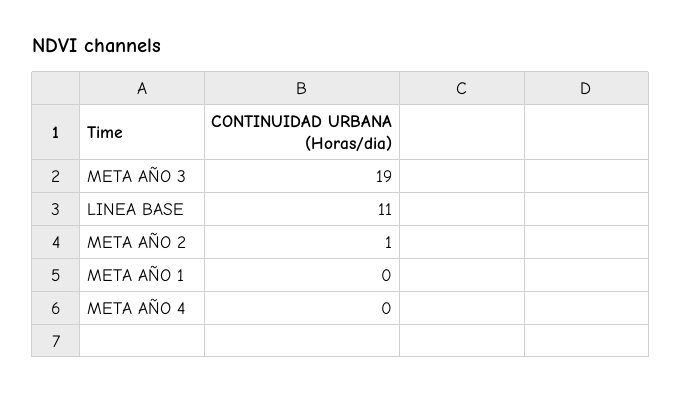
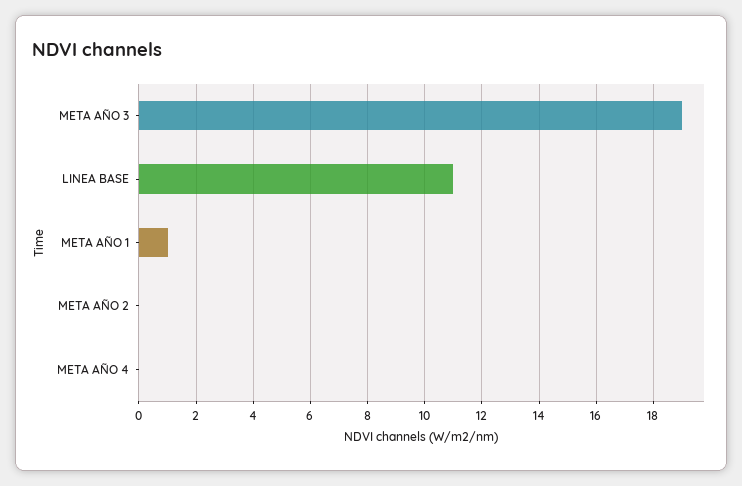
META AÑO 2: 1 -> 0
META AÑO 1: 0 -> 1

